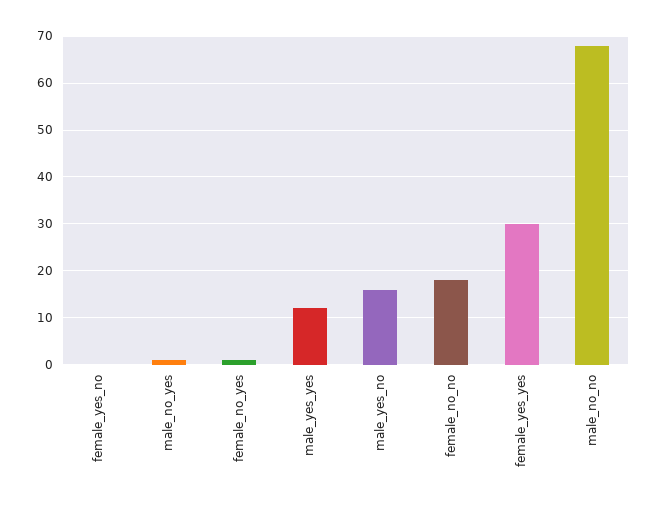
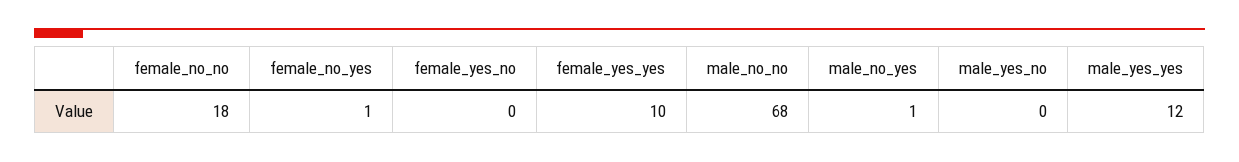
male_yes_no: 15 -> 0
female_yes_yes: 30 -> 10

